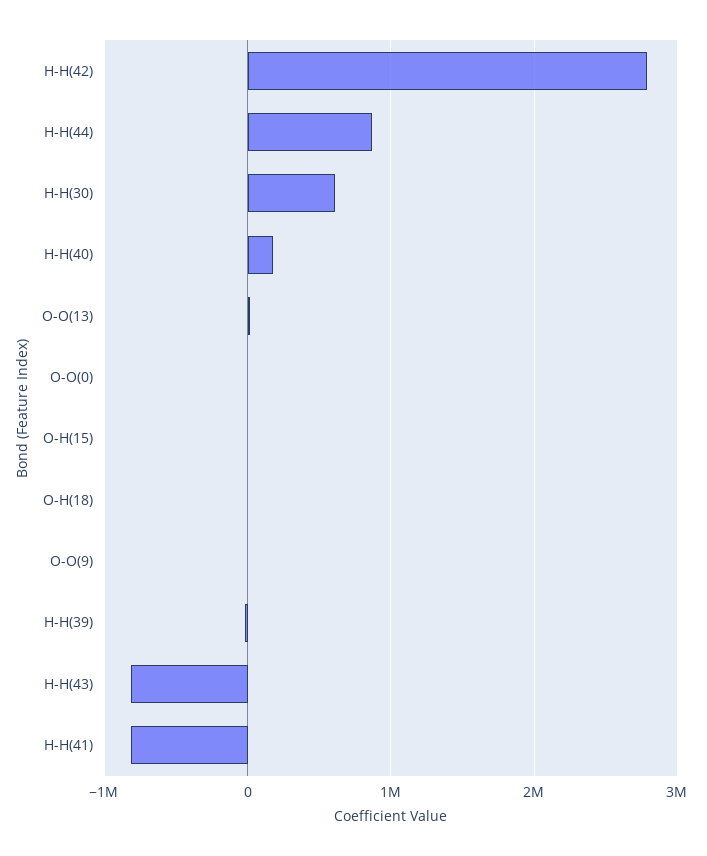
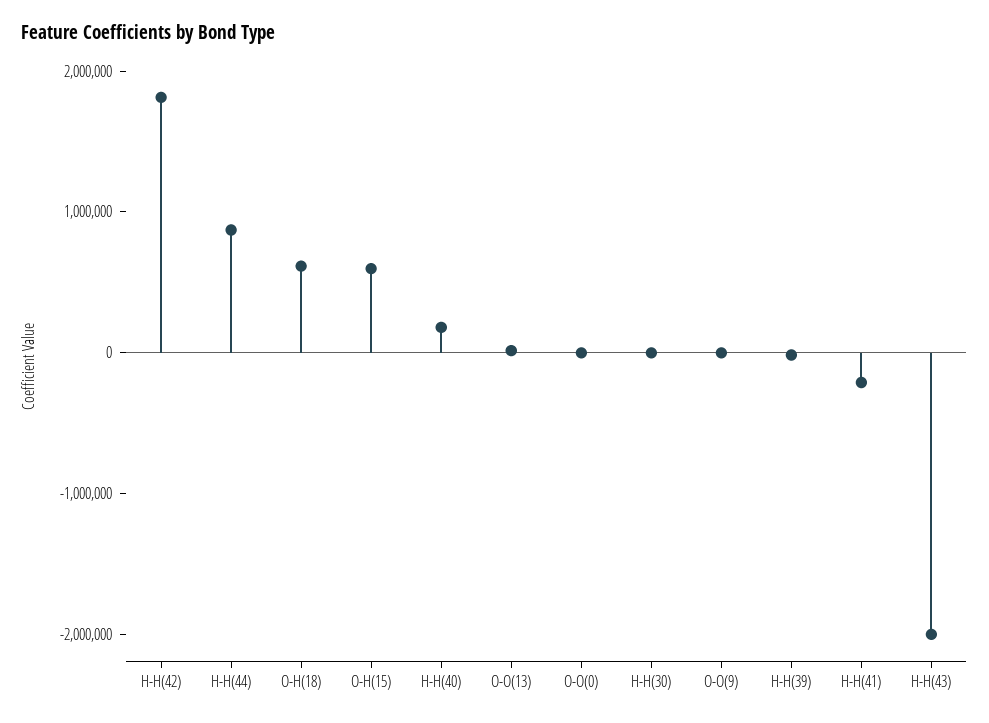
H-H(42): 2800000 -> 1800000
H-H(30): 600000 -> 0
O-H(15): 0 -> 600000
O-H(18): 0 -> 600000
H-H(43): -800000 -> -2000000
H-H(41): -800000 -> -200000

